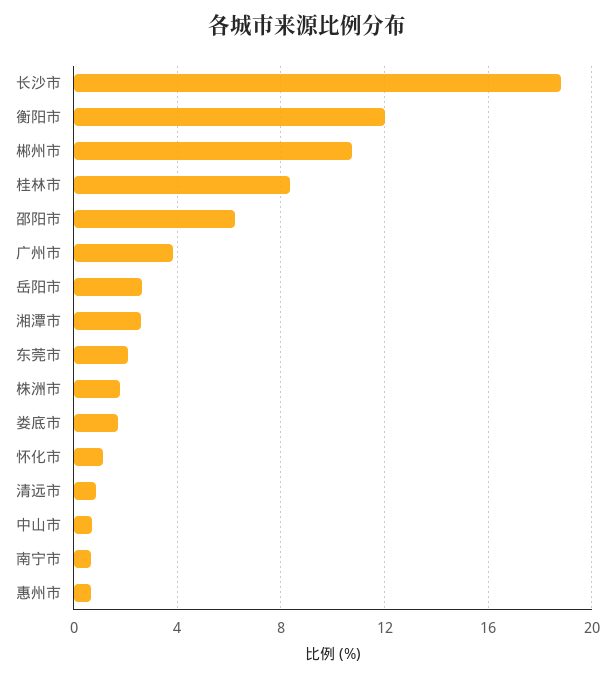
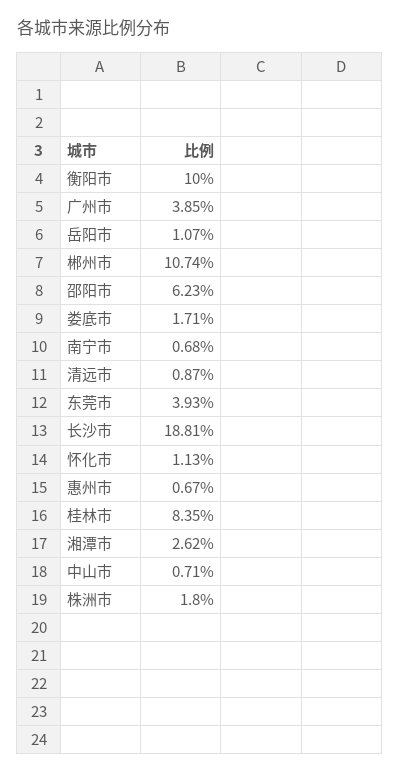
衡阳市: 12 -> 10
岳阳市: 2.5 -> 1.07
东莞市: 2 -> 3.93

